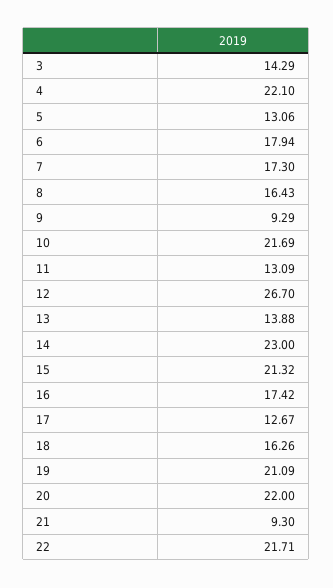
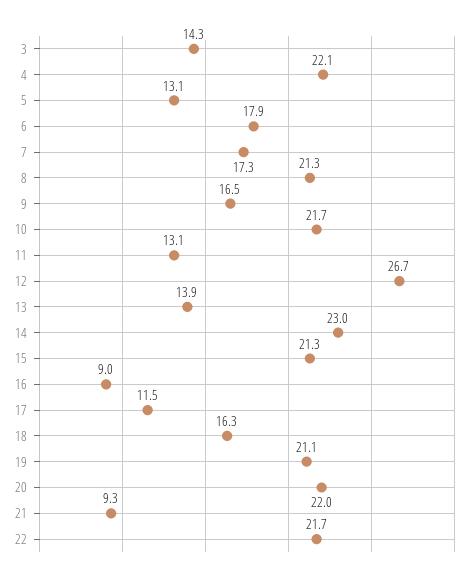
8: 16.43 -> 21.3
9: 9.29 -> 16.5
16: 17.42 -> 9
17: 12.67 -> 11.5

